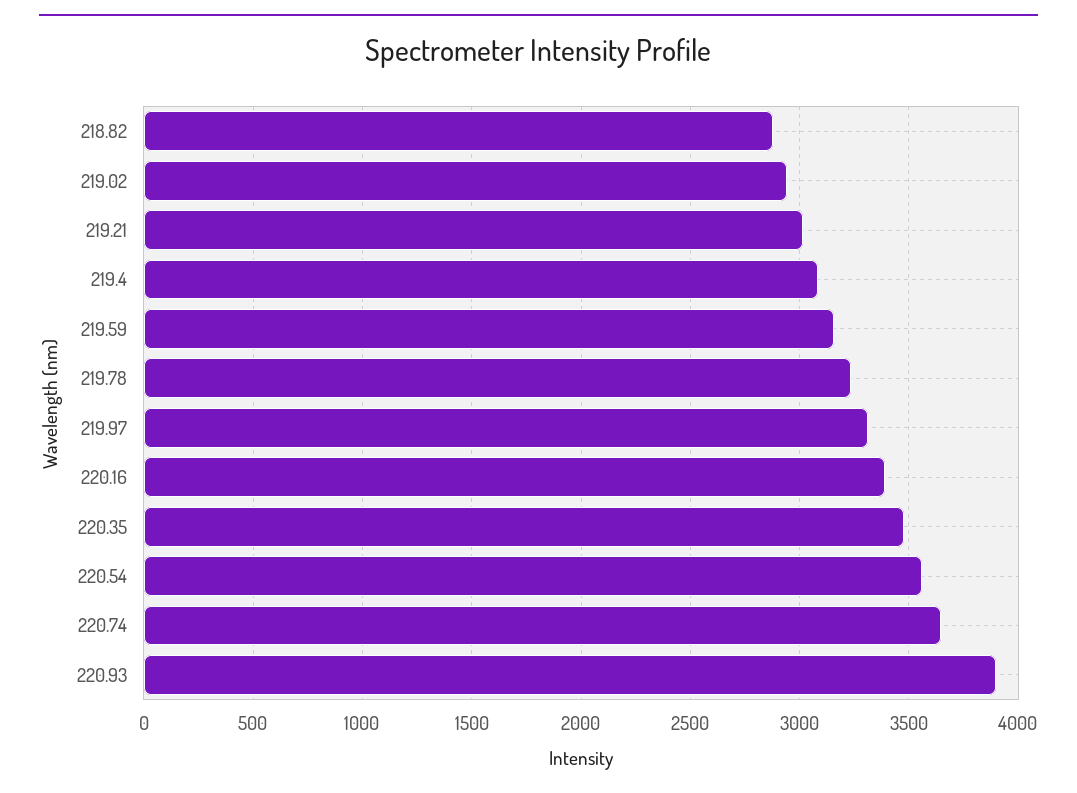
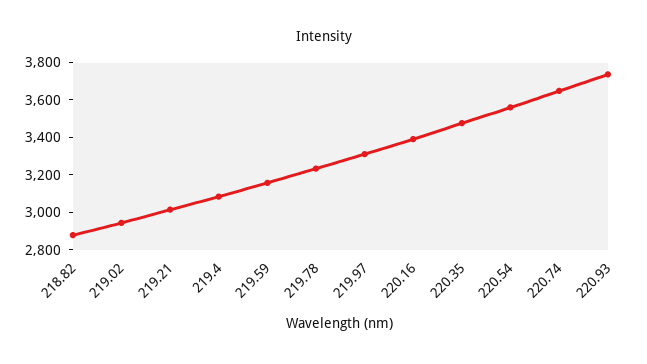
220.93: 3900 -> 3750

